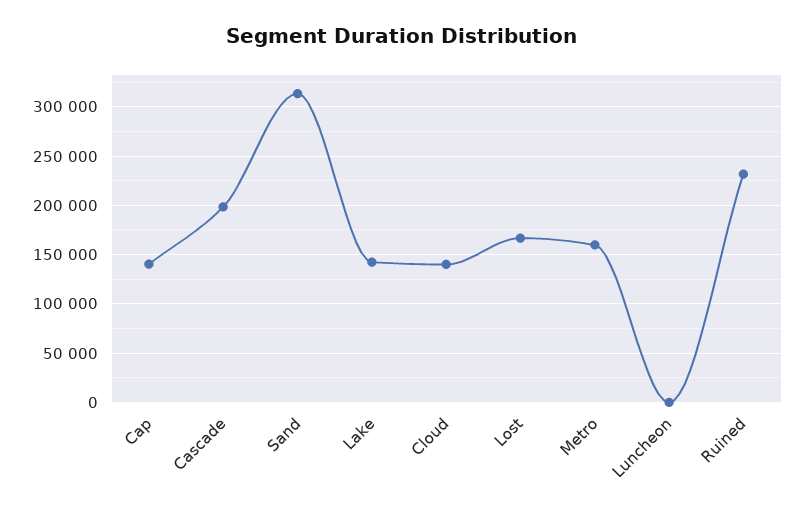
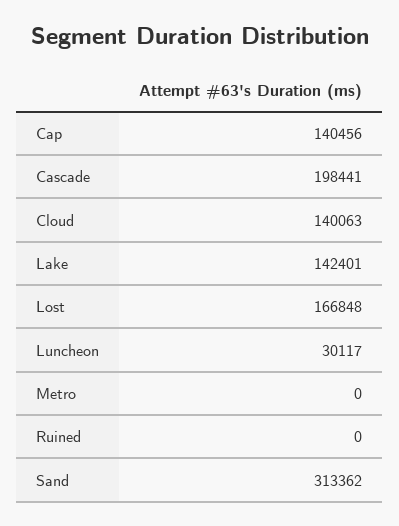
Metro: 160000 -> 0
Luncheon: 0 -> 30117
Ruined: 230000 -> 0

